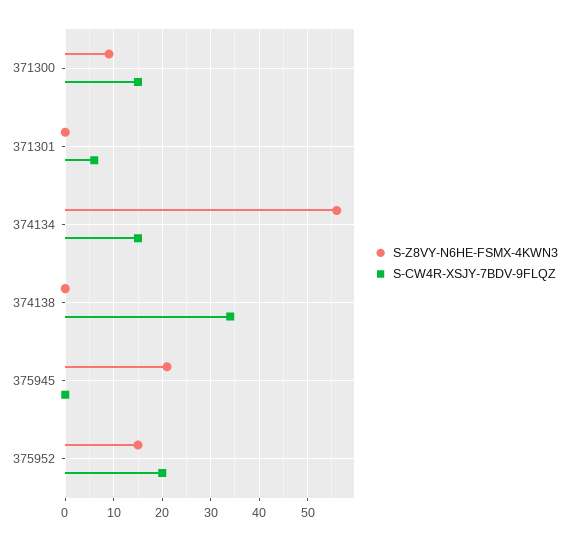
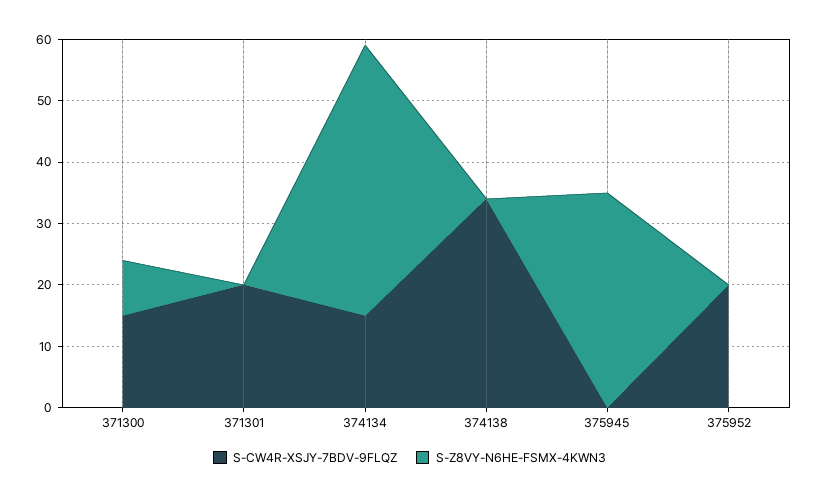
S-CW4R-XSJY-7BDV-9FLQZ, 371301: 5 -> 20
S-Z8VY-N6HE-FSMX-4KWN3, 374134: 55 -> 45
S-Z8VY-N6HE-FSMX-4KWN3, 375945: 20 -> 35
S-Z8VY-N6HE-FSMX-4KWN3, 375952: 15 -> 0

